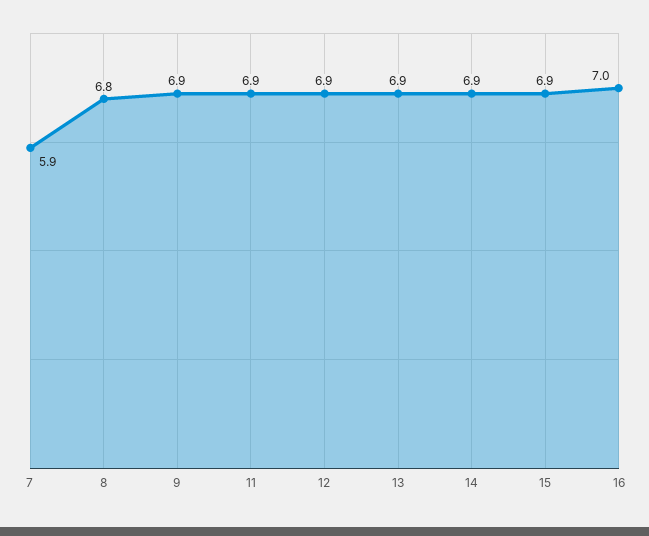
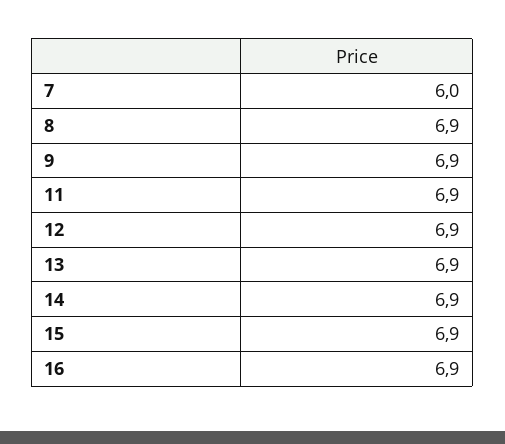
7: 5.9 -> 6
8: 6.8 -> 6.9
16: 7 -> 6.9

